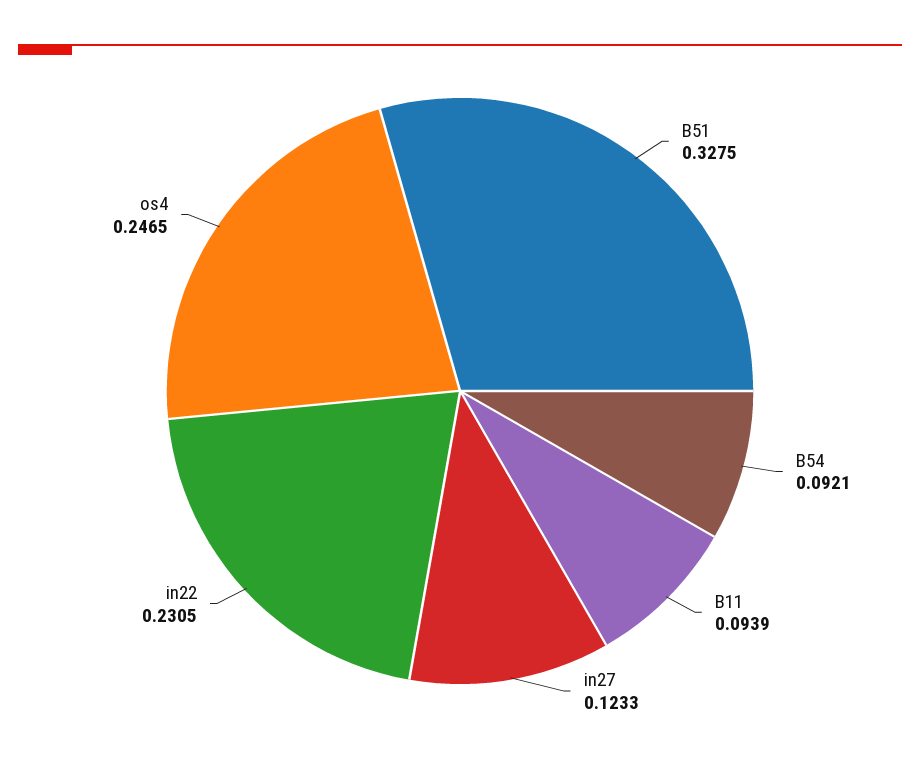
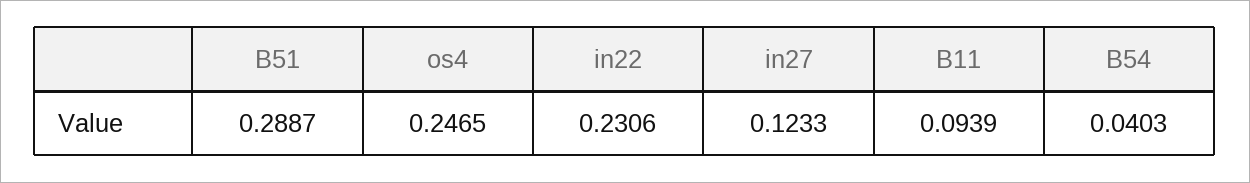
B51: 0.3275 -> 0.2887
B54: 0.0921 -> 0.0403
in22: 0.2305 -> 0.2306

